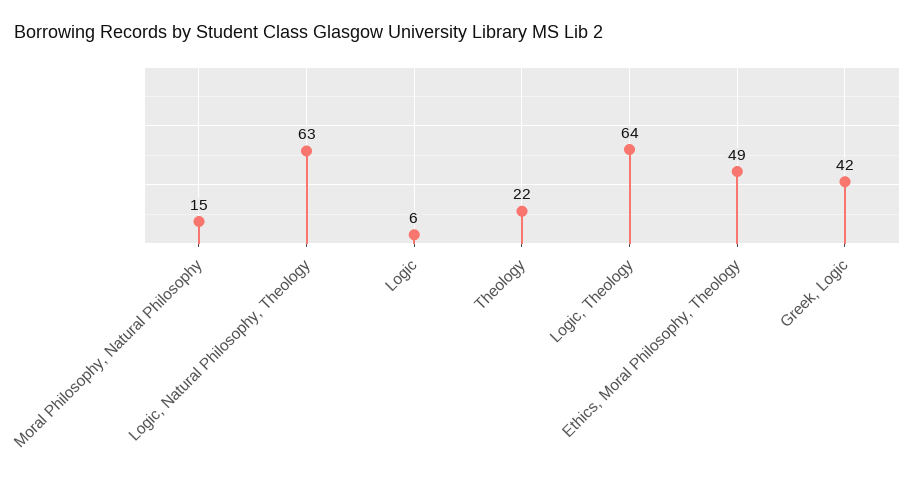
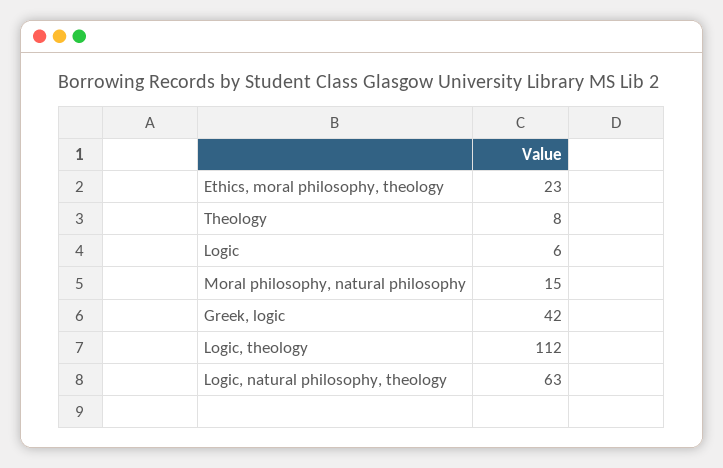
Theology: 22 -> 8
Logic, Theology: 64 -> 112
Ethics, Moral Philosophy, Theology: 49 -> 23

